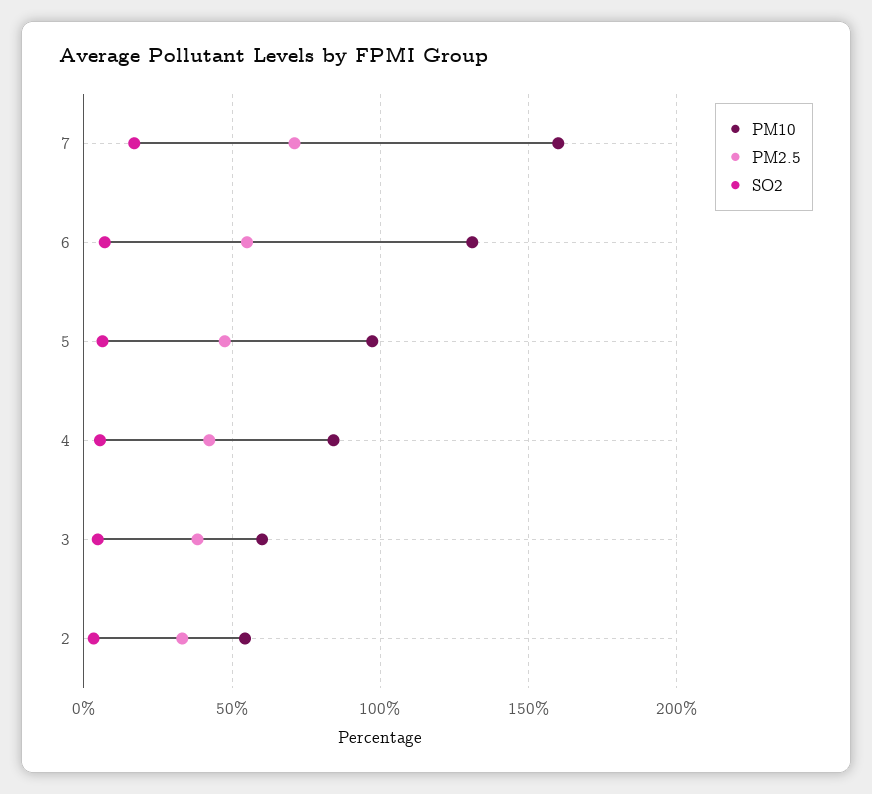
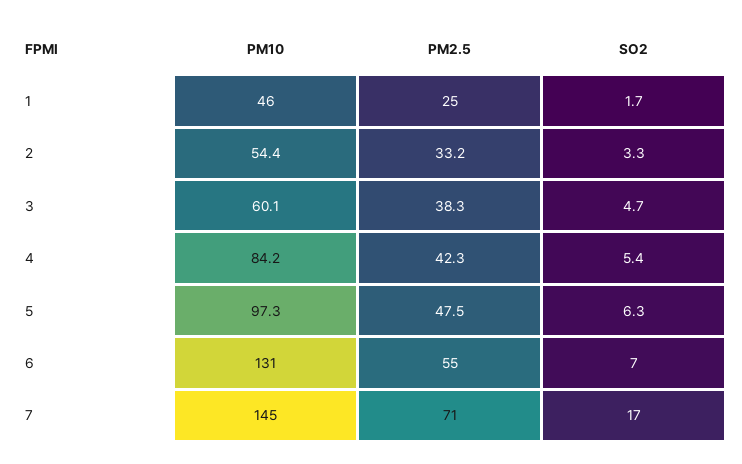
PM10, 7: 160 -> 145
PM10, 1: none -> 46
PM2.5, 1: none -> 25
SO2, 1: none -> 1.7

